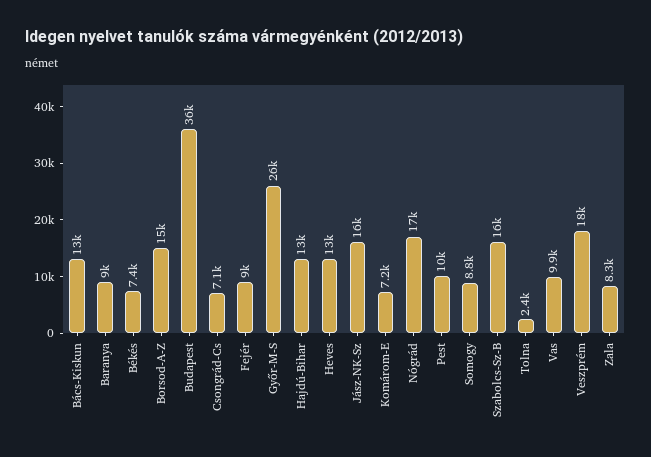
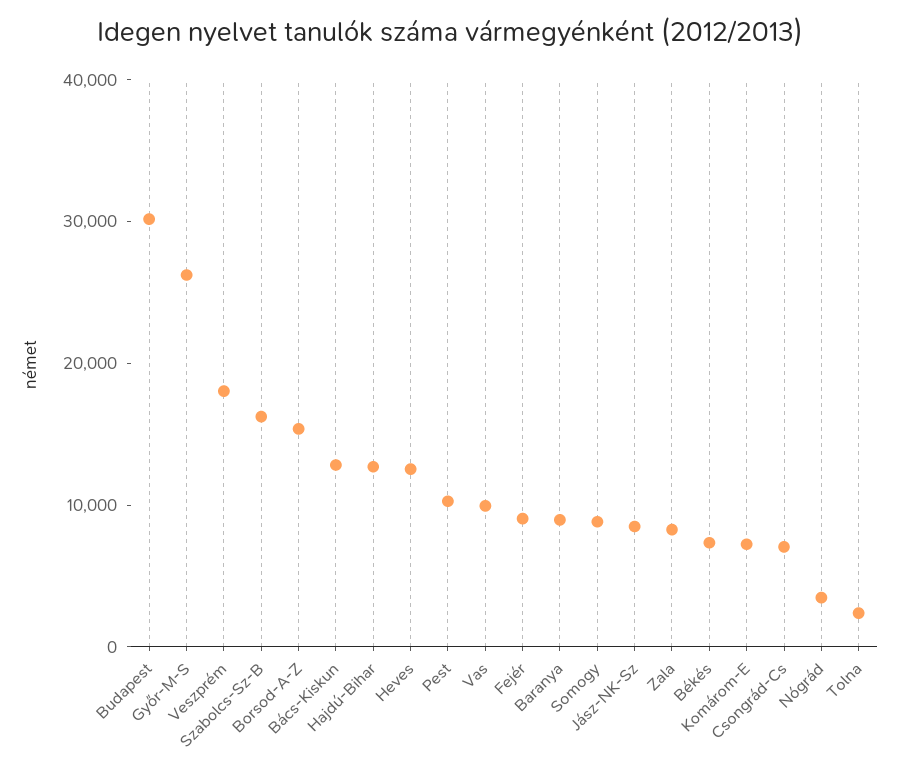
Budapest: 36000 -> 30000
Jász-NK-Sz: 16000 -> 8000
Nógrád: 17000 -> 4000

